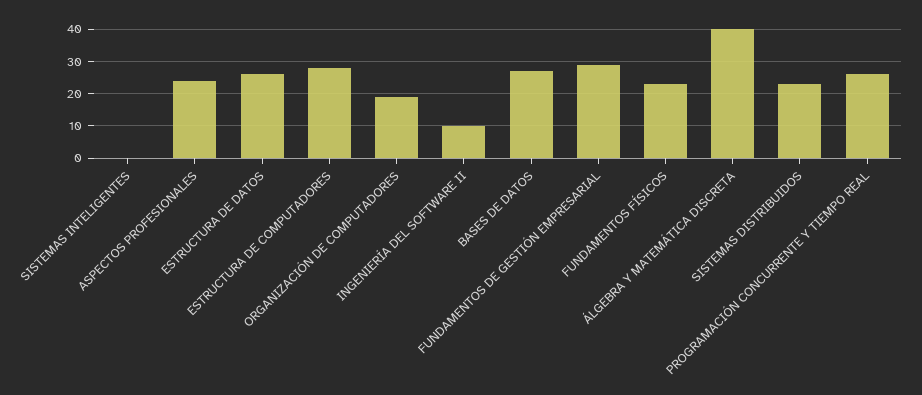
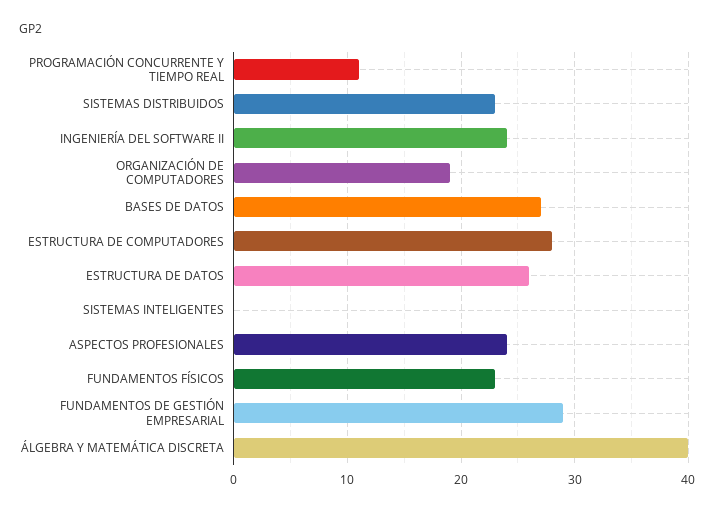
INGENIERÍA DEL SOFTWARE II: 10 -> 24
PROGRAMACIÓN CONCURRENTE Y TIEMPO REAL: 25 -> 11

